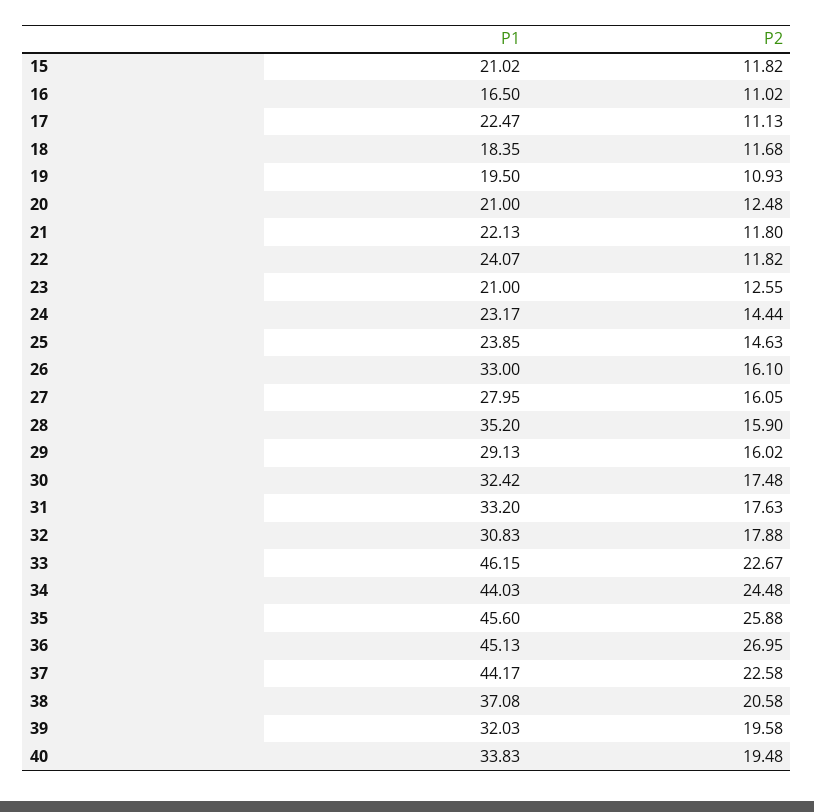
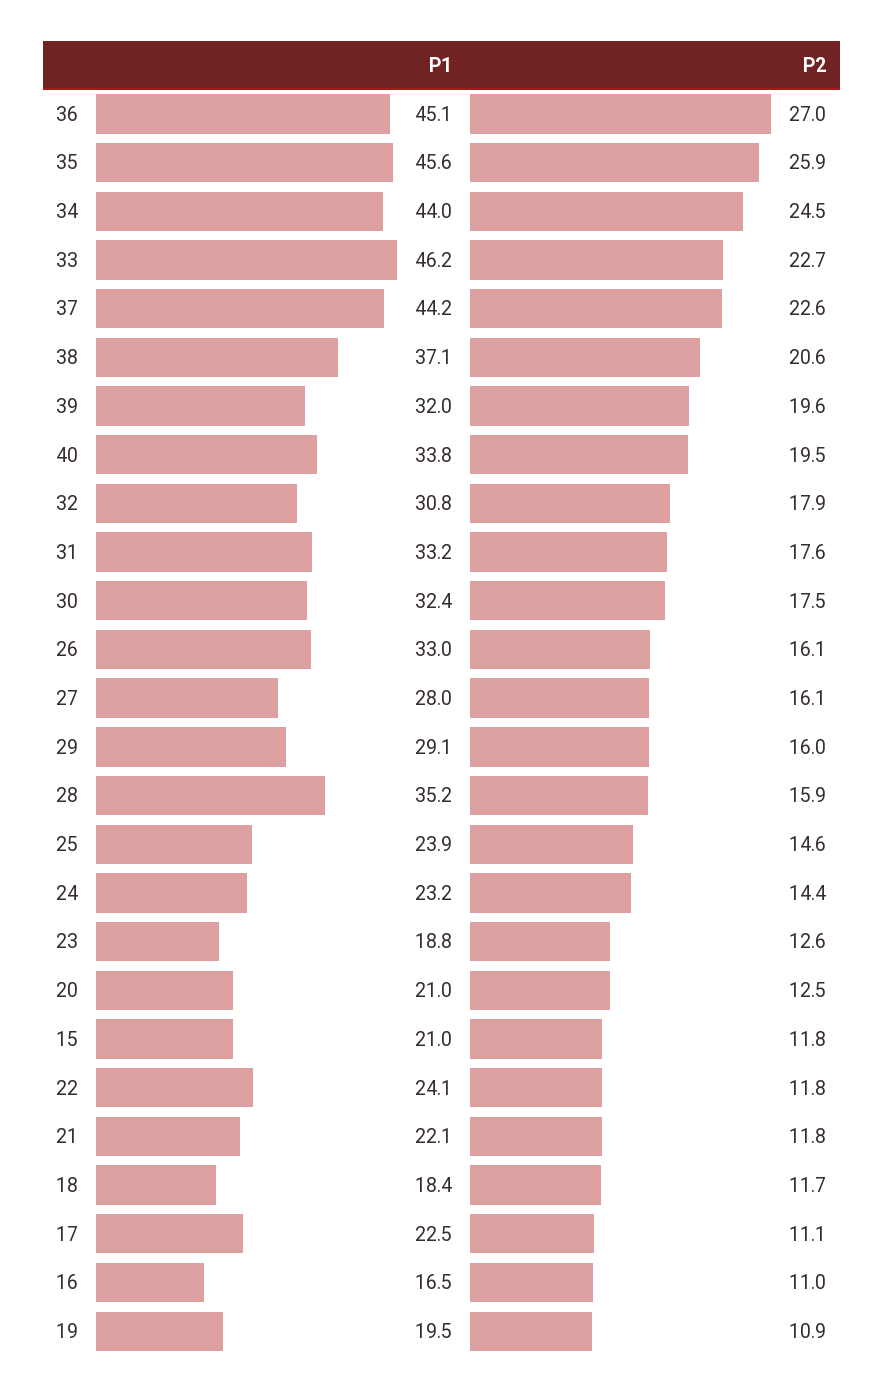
P1, 23: 21 -> 18.8

